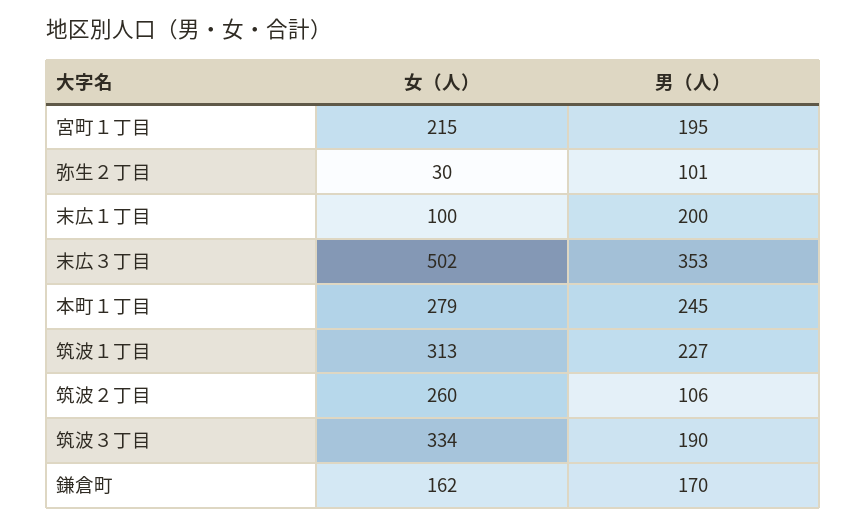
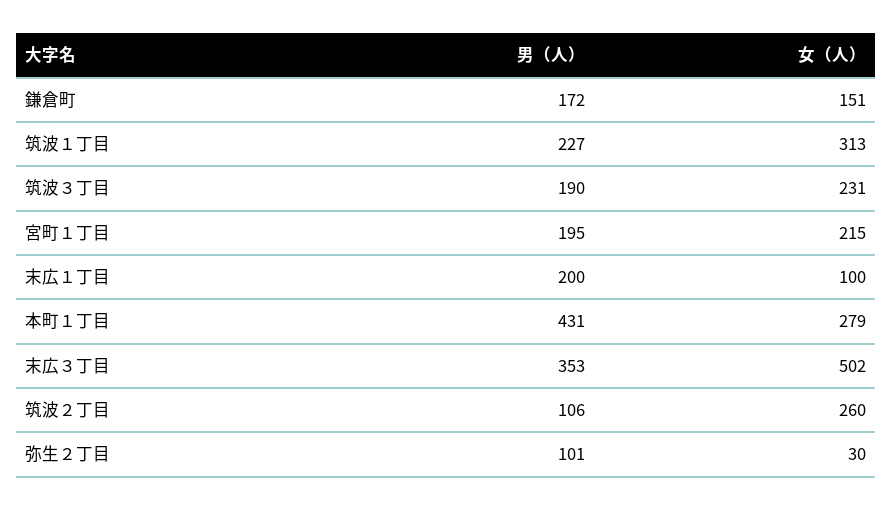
男（人）, 本町１丁目: 245 -> 431
女（人）, 筑波３丁目: 334 -> 231
女（人）, 鎌倉町: 162 -> 151
男（人）, 鎌倉町: 170 -> 172

